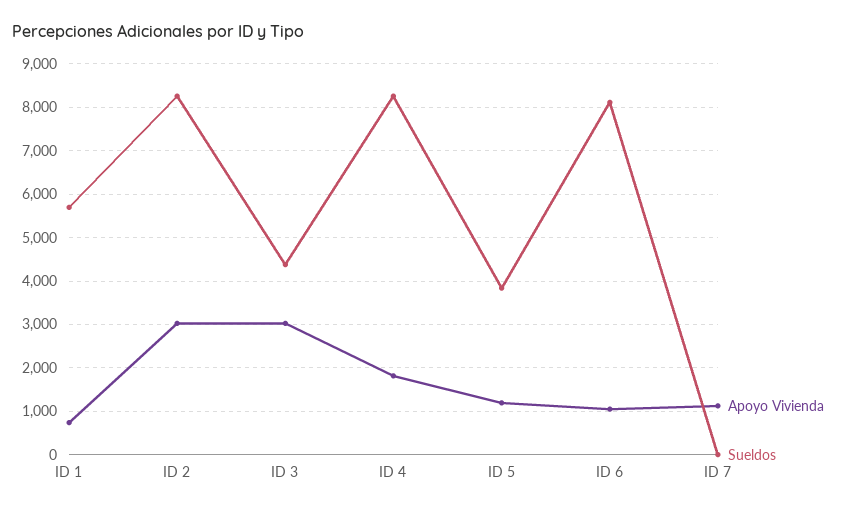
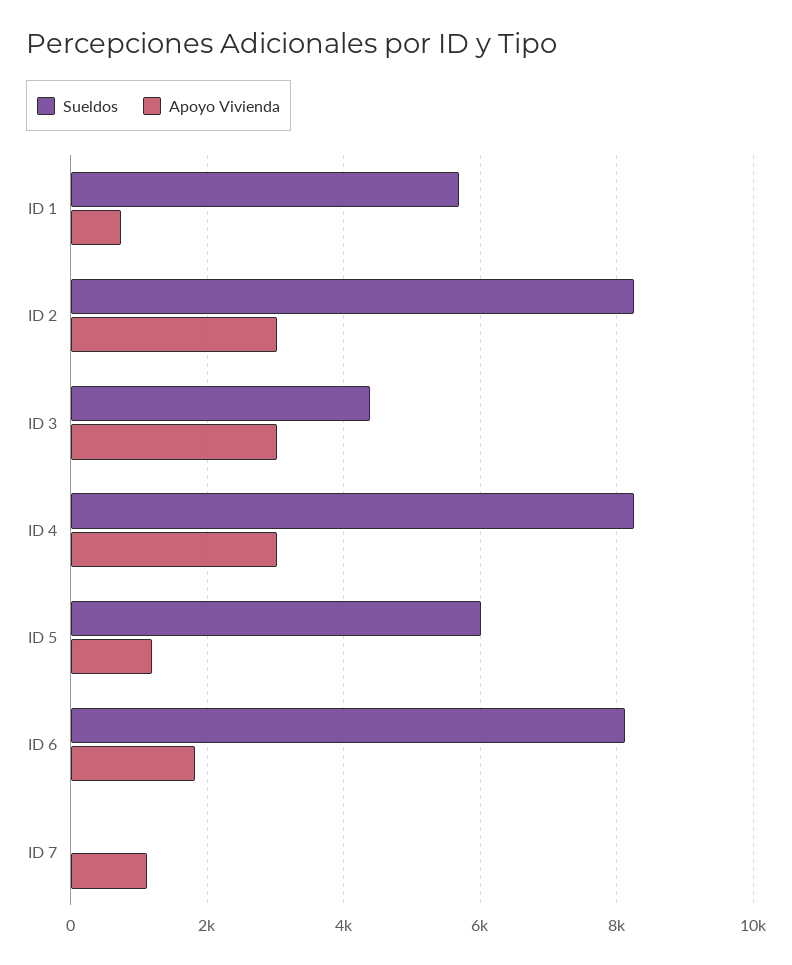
Apoyo Vivienda, ID 4: 1800 -> 3000
Sueldos, ID 5: 3800 -> 6000
Apoyo Vivienda, ID 6: 1000 -> 1800

